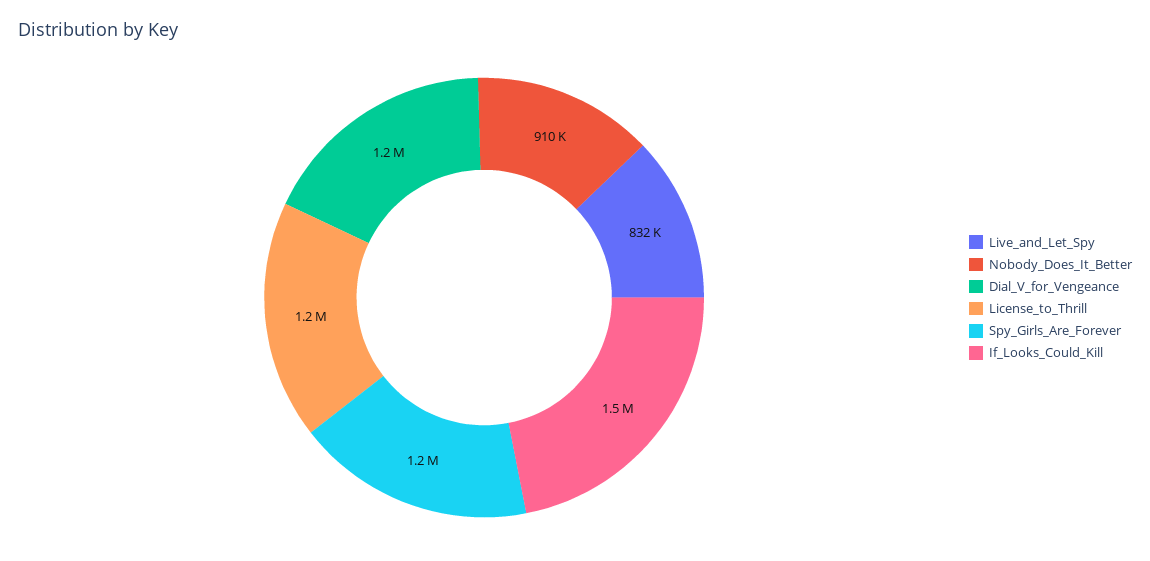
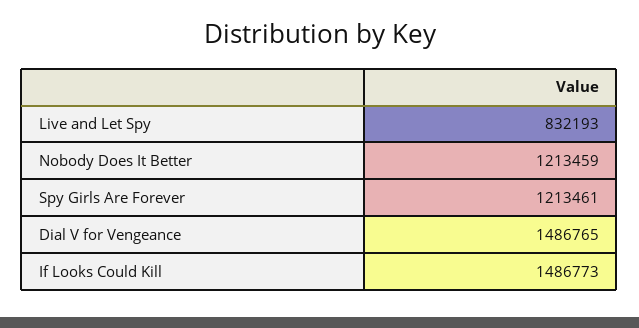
Nobody_Does_It_Better: 910000 -> 1213459
Dial_V_for_Vengeance: 1200000 -> 1486765
License_to_Thrill: 1200000 -> none

